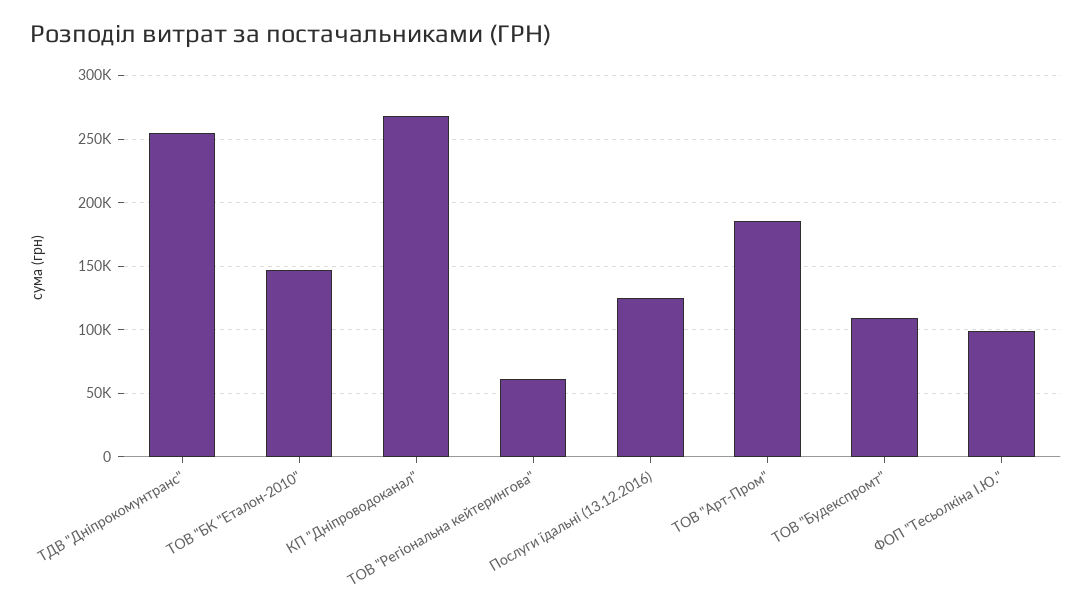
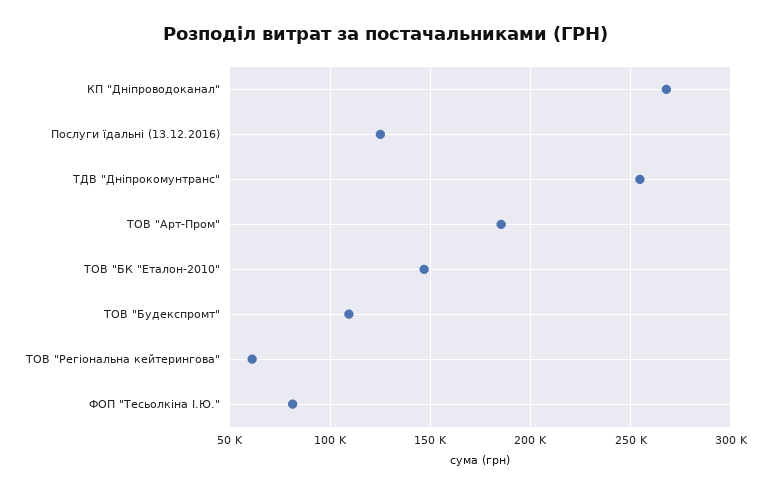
ФОП "Тесьолкіна І.Ю.": 100000 -> 80000

